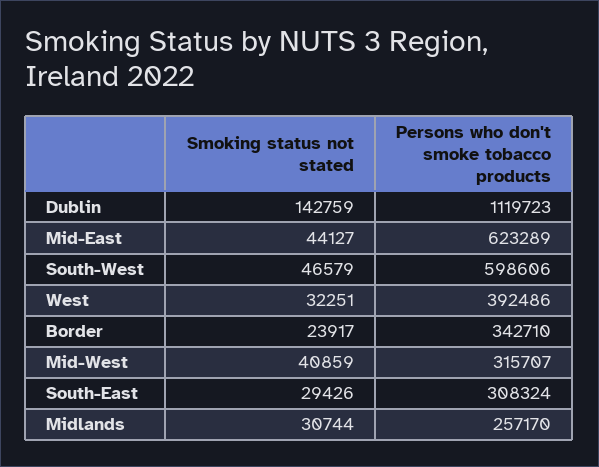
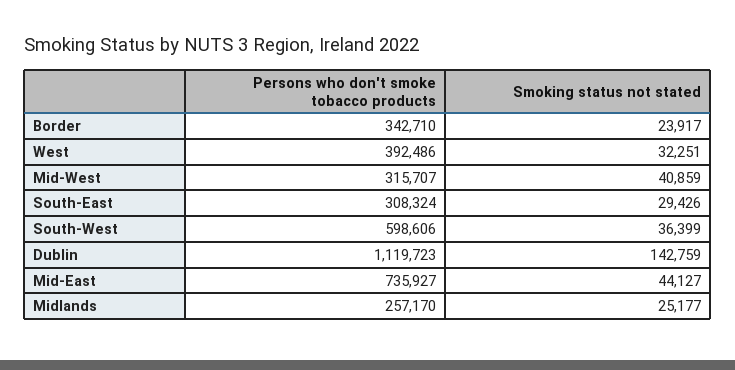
Persons who don't smoke tobacco products, Mid-East: 623289 -> 735927
Smoking status not stated, South-West: 46579 -> 36399
Smoking status not stated, Midlands: 30744 -> 25177

